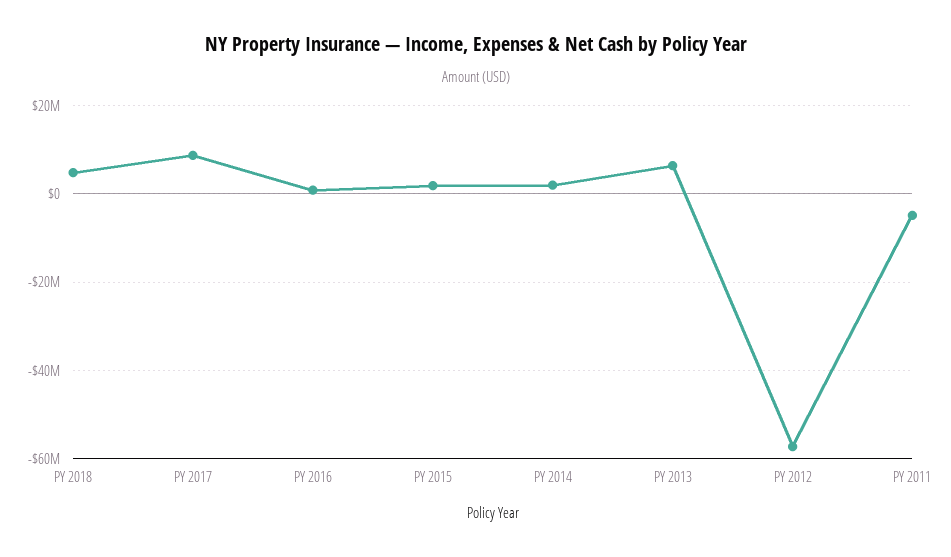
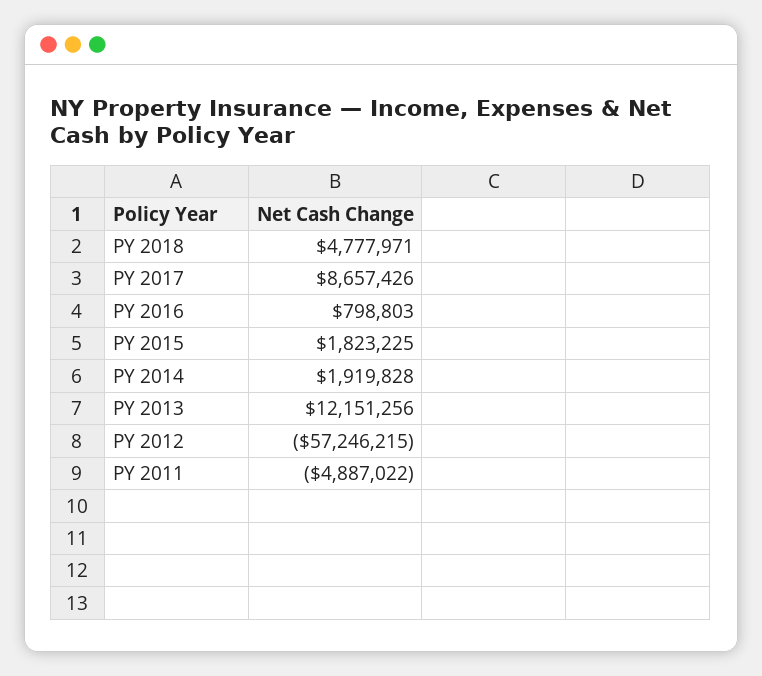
PY 2013: 6000000 -> 12151256

